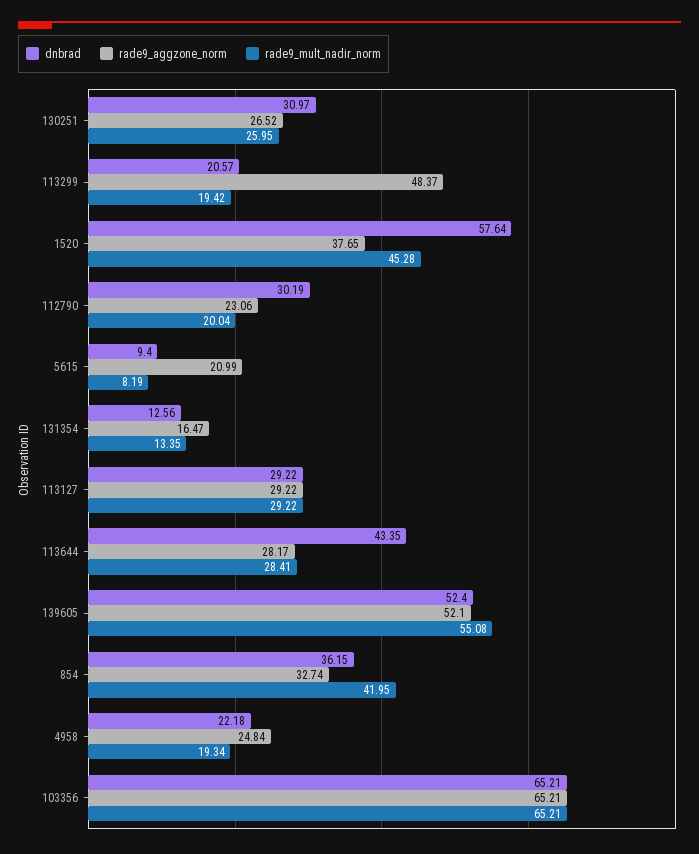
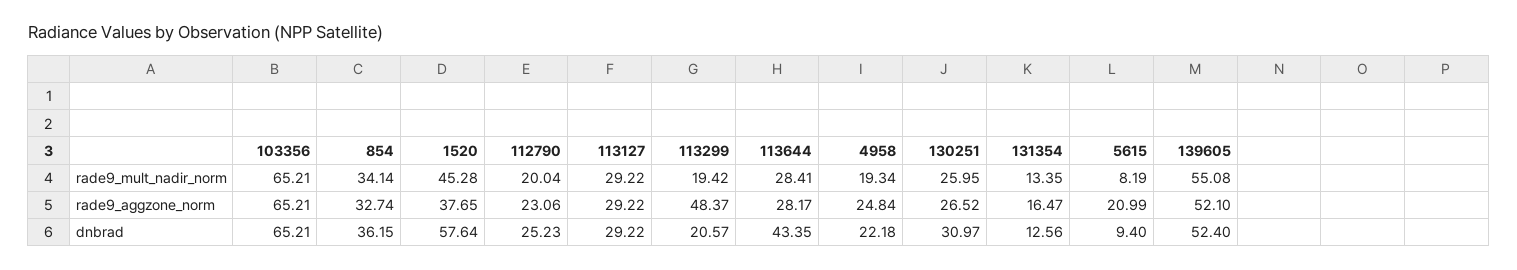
dnbrad, 112790: 30.19 -> 25.23
rade9_mult_nadir_norm, 854: 41.95 -> 34.14

